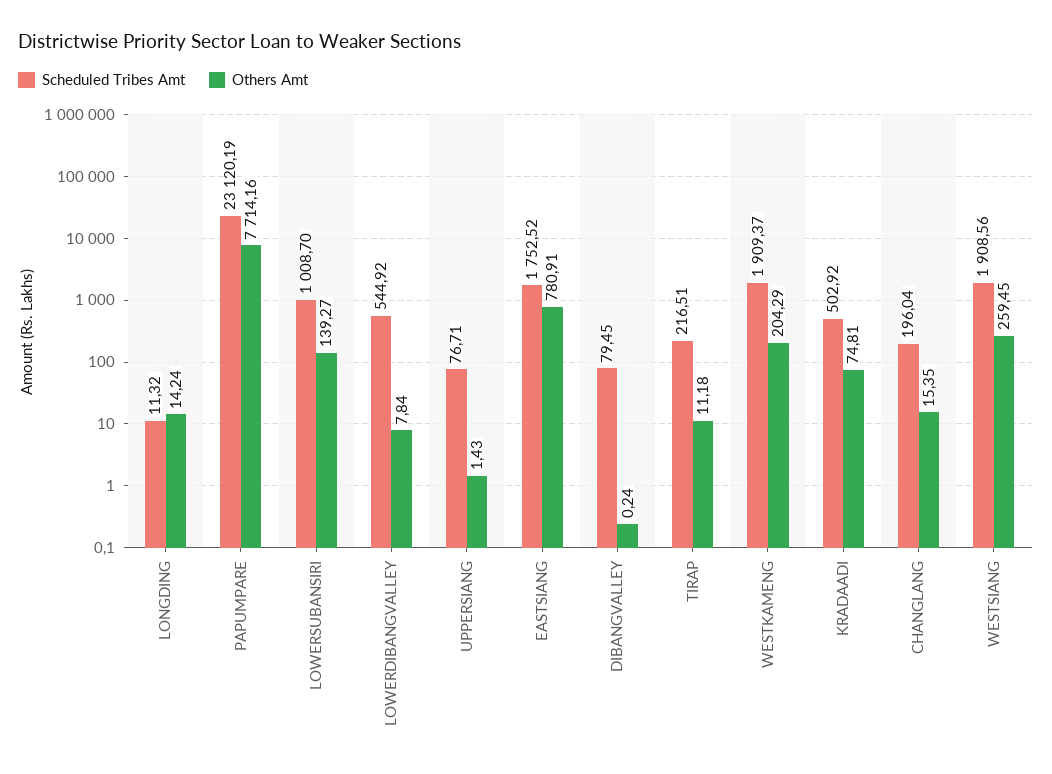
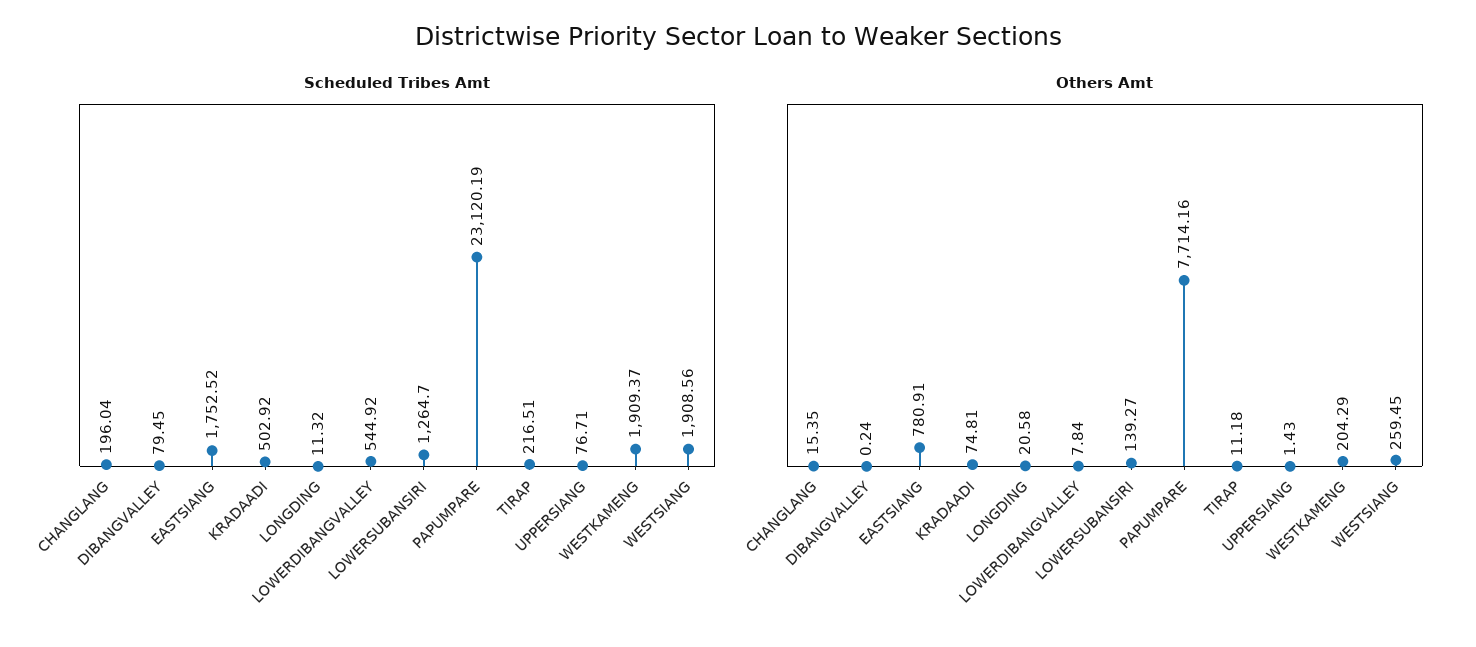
Others Amt, LONGDING: 14.24 -> 20.58
Scheduled Tribes Amt, LOWERSUBANSIRI: 1008.7 -> 1264.7

